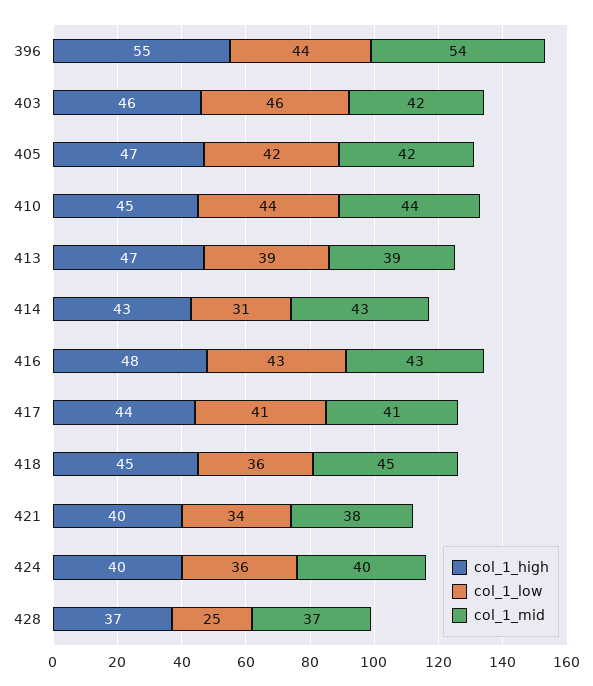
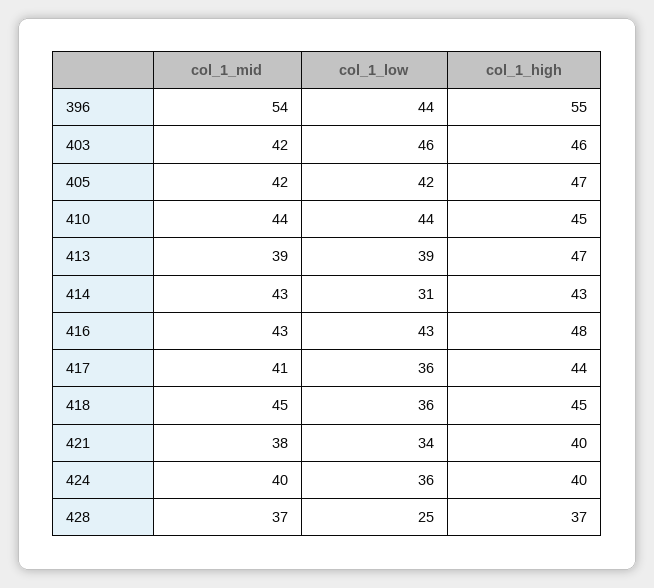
col_1_low, 417: 41 -> 36

